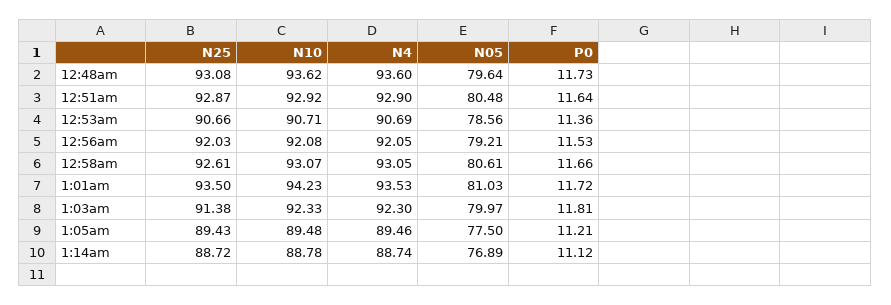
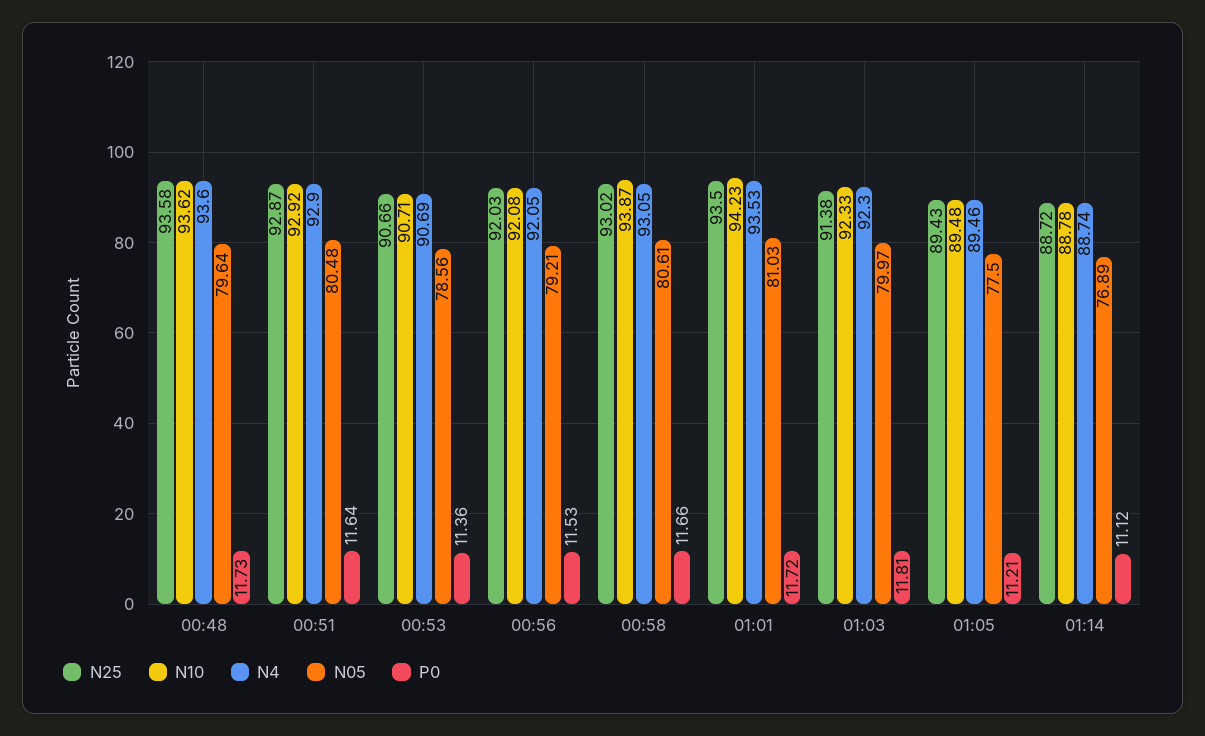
N25, 12:48am: 93.08 -> 93.58
N25, 12:58am: 92.61 -> 93.02
N10, 12:58am: 93.07 -> 93.87

